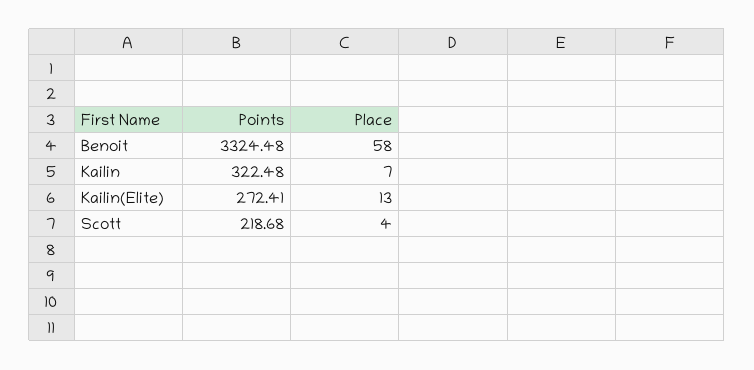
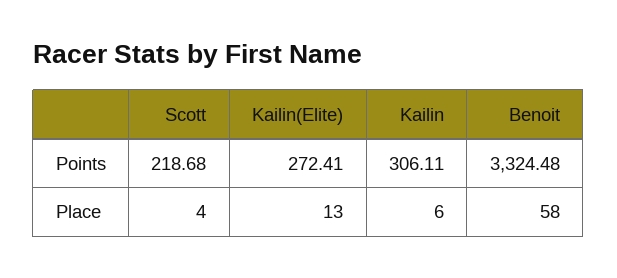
Points, Kailin: 322.48 -> 306.11
Place, Kailin: 7 -> 6

